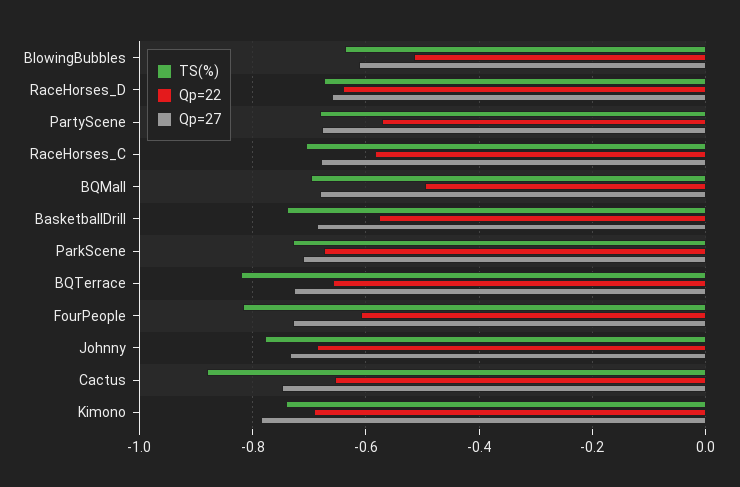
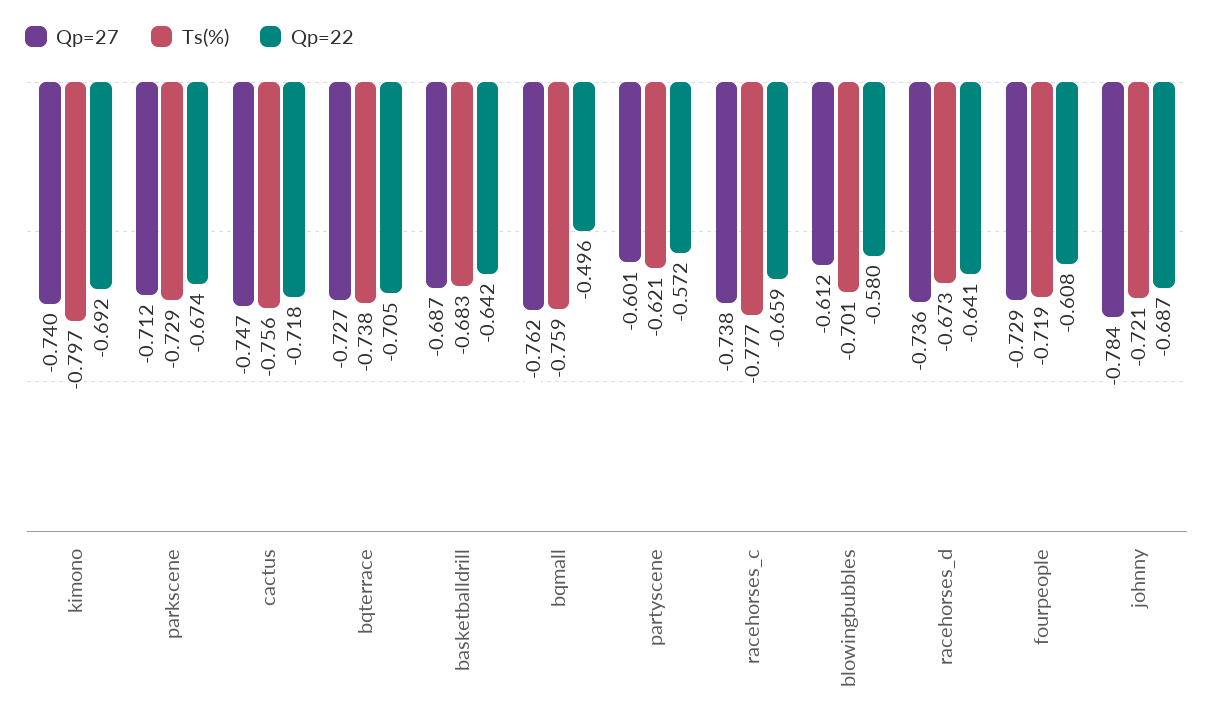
TS(%), BlowingBubbles: -0.64 -> -0.701
Qp=22, BlowingBubbles: -0.52 -> -0.58
Qp=27, RaceHorses_D: -0.66 -> -0.736
TS(%), PartyScene: -0.68 -> -0.621
Qp=27, PartyScene: -0.68 -> -0.601
TS(%), RaceHorses_C: -0.7 -> -0.777
Qp=22, RaceHorses_C: -0.58 -> -0.659
Qp=27, RaceHorses_C: -0.68 -> -0.738
TS(%), BQMall: -0.7 -> -0.759
Qp=27, BQMall: -0.68 -> -0.762
TS(%), BasketballDrill: -0.74 -> -0.683
Qp=22, BasketballDrill: -0.58 -> -0.642
TS(%), BQTerrace: -0.82 -> -0.738
Qp=22, BQTerrace: -0.66 -> -0.705
TS(%), FourPeople: -0.82 -> -0.719
TS(%), Johnny: -0.78 -> -0.721
Qp=27, Johnny: -0.74 -> -0.784
TS(%), Cactus: -0.88 -> -0.756
Qp=22, Cactus: -0.66 -> -0.718
TS(%), Kimono: -0.74 -> -0.797
Qp=27, Kimono: -0.78 -> -0.74

